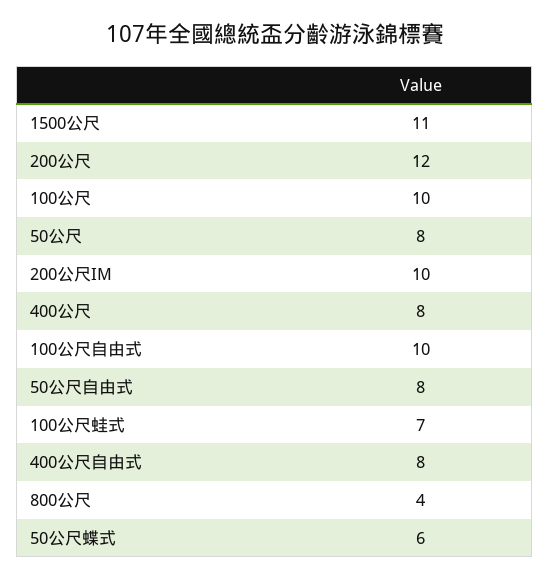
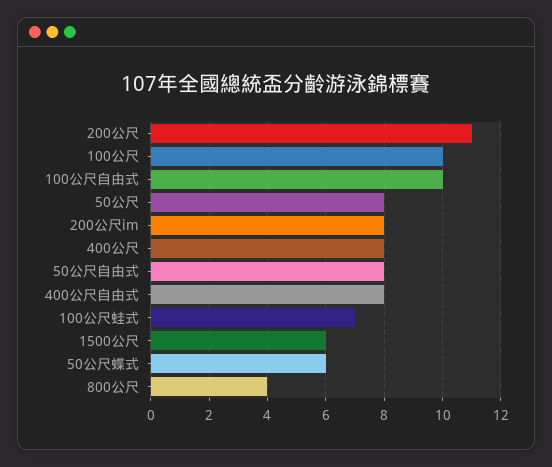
1500公尺: 11 -> 6
200公尺: 12 -> 11
200公尺IM: 10 -> 8

